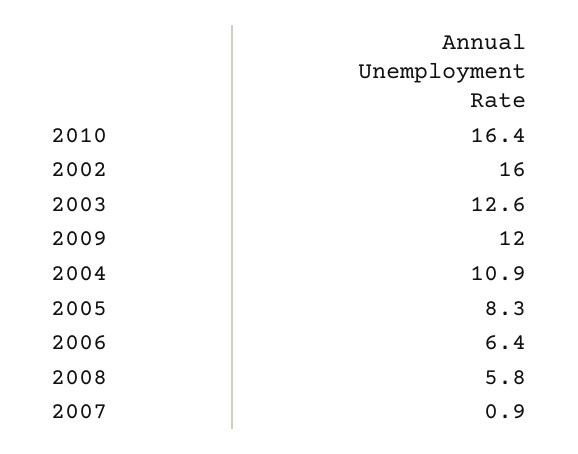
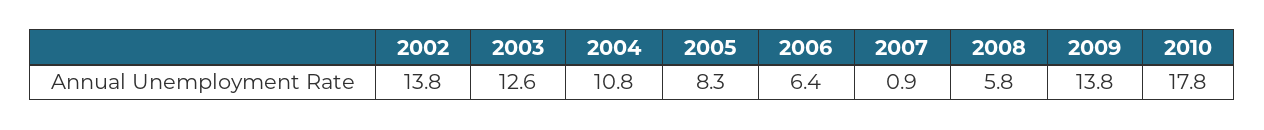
2010: 16.4 -> 17.8
2002: 16 -> 13.8
2009: 12 -> 13.8
2004: 10.9 -> 10.8

